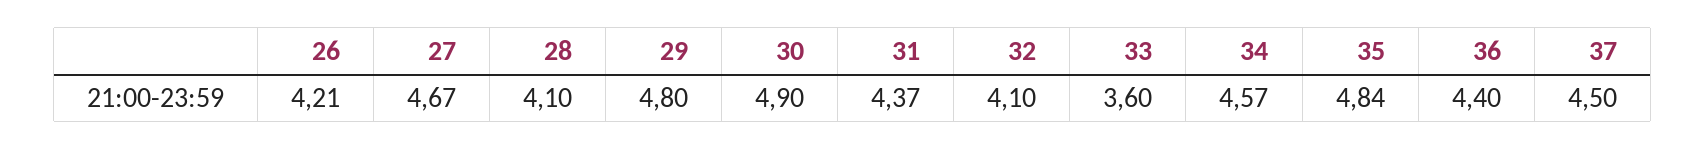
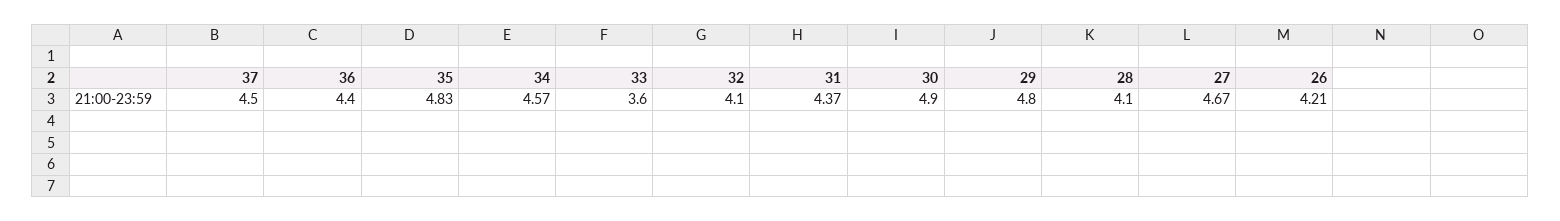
35: 4.84 -> 4.83

